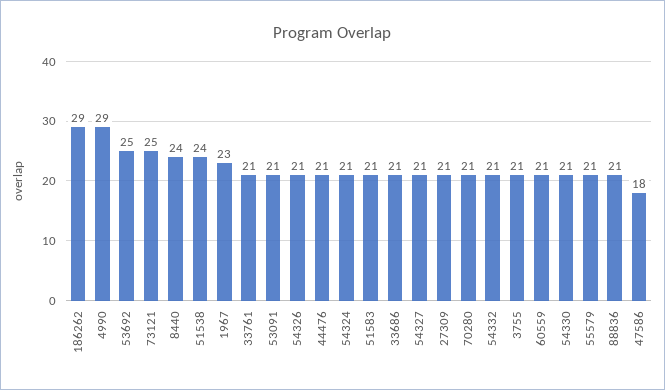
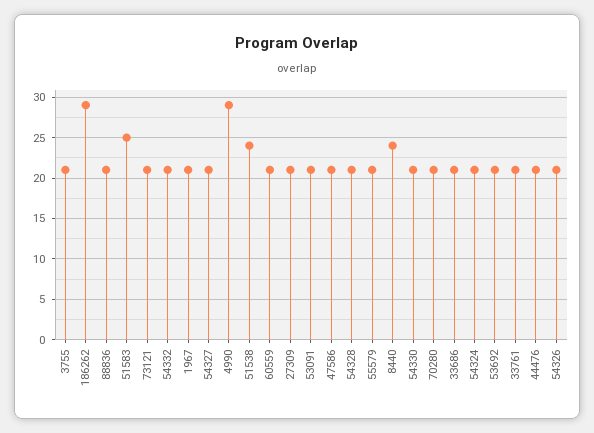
53692: 25 -> 21
73121: 25 -> 21
1967: 23 -> 21
51583: 21 -> 25
47586: 18 -> 21
54328: none -> 21

